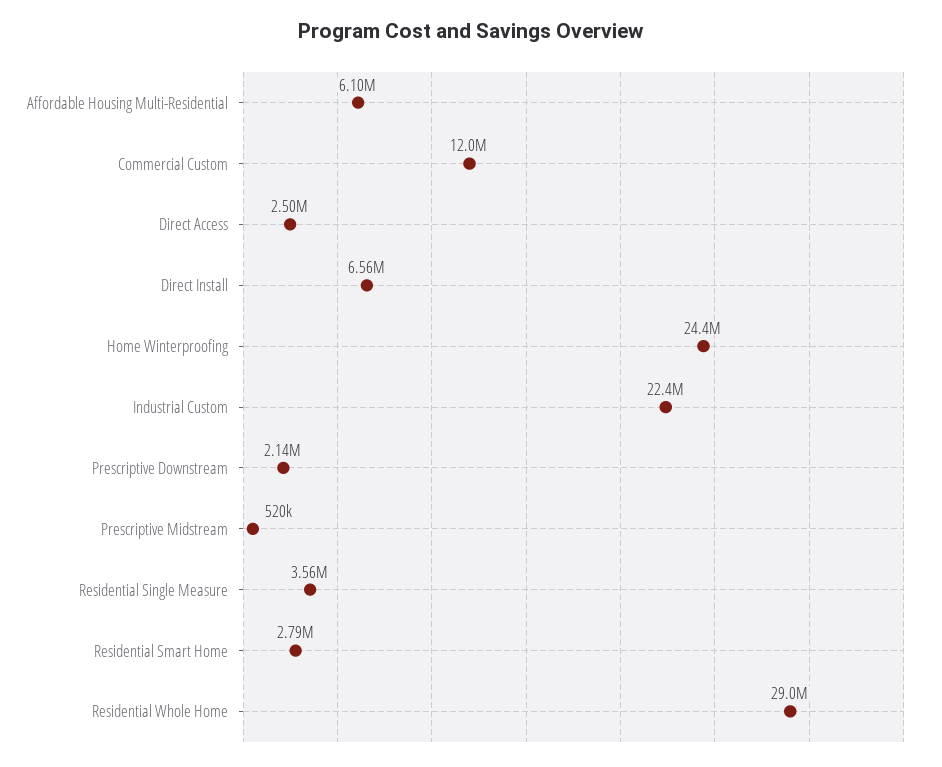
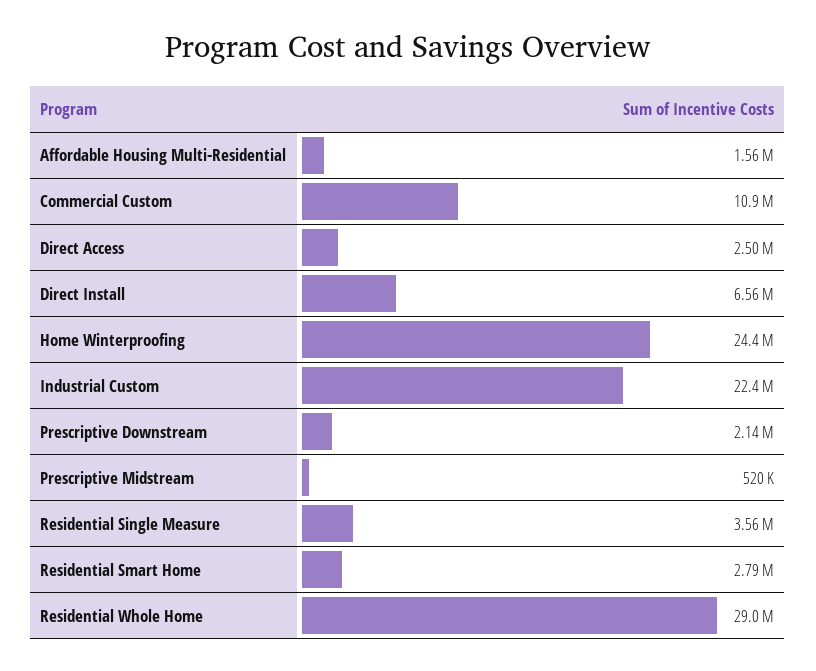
Affordable Housing Multi-Residential: 6100000 -> 1560000
Commercial Custom: 12000000 -> 10900000

